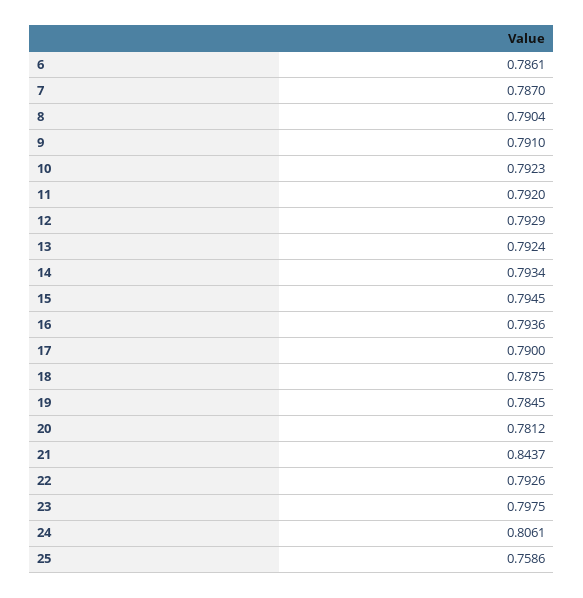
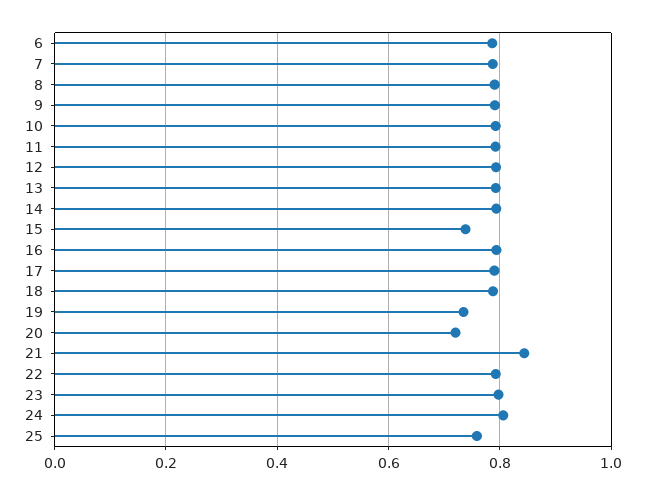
15: 0.7945 -> 0.74
19: 0.7845 -> 0.74
20: 0.7812 -> 0.72

